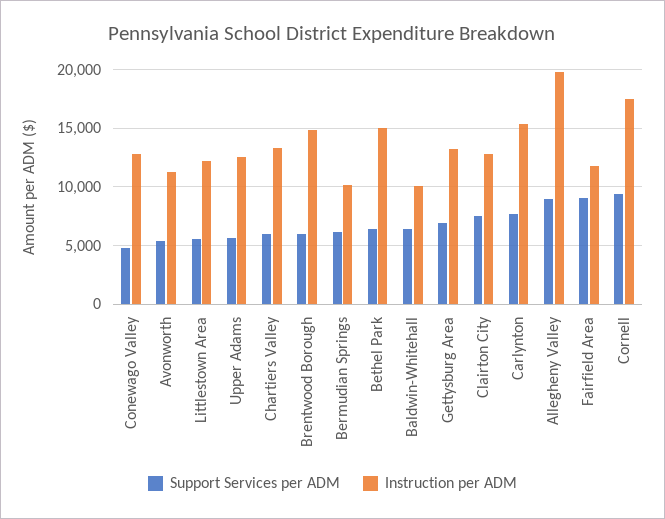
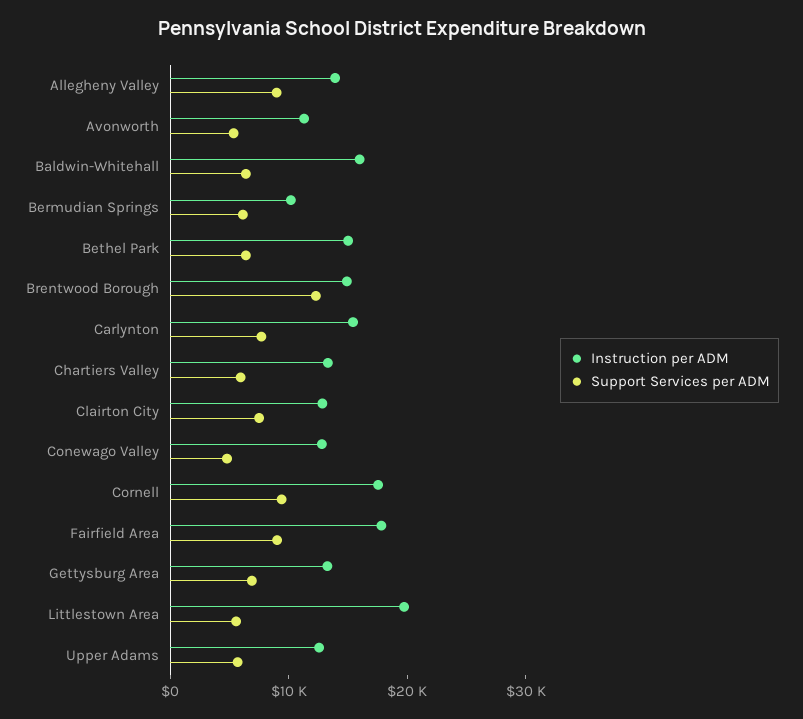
Instruction per ADM, Littlestown Area: 12000 -> 20000
Support Services per ADM, Brentwood Borough: 6000 -> 12000
Instruction per ADM, Baldwin-Whitehall: 10000 -> 16000
Instruction per ADM, Allegheny Valley: 20000 -> 14000
Instruction per ADM, Fairfield Area: 12000 -> 18000

